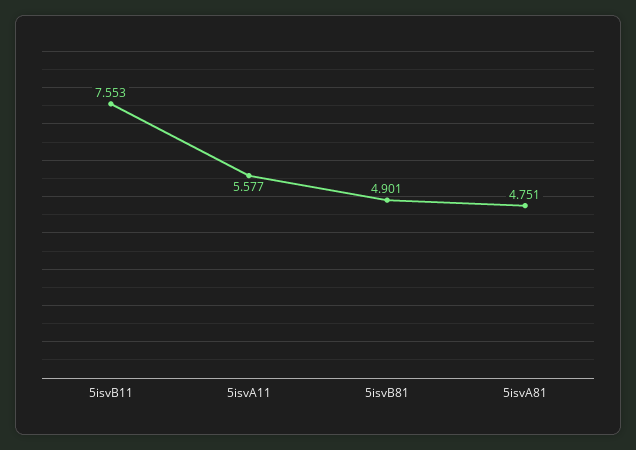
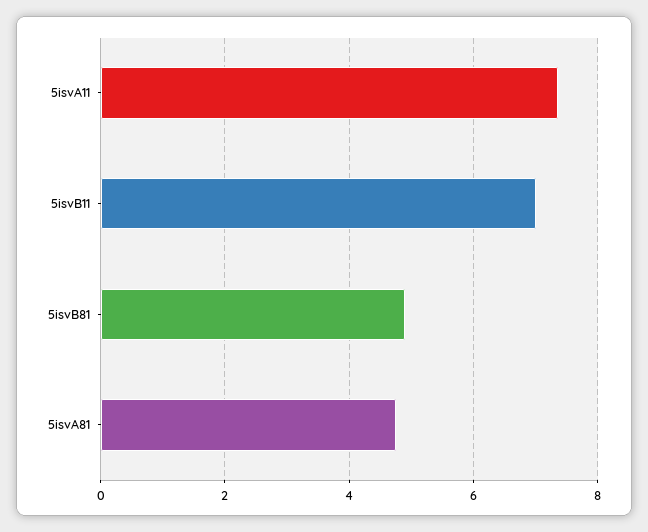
5isvB11: 7.553 -> 7
5isvA11: 5.577 -> 7.4

